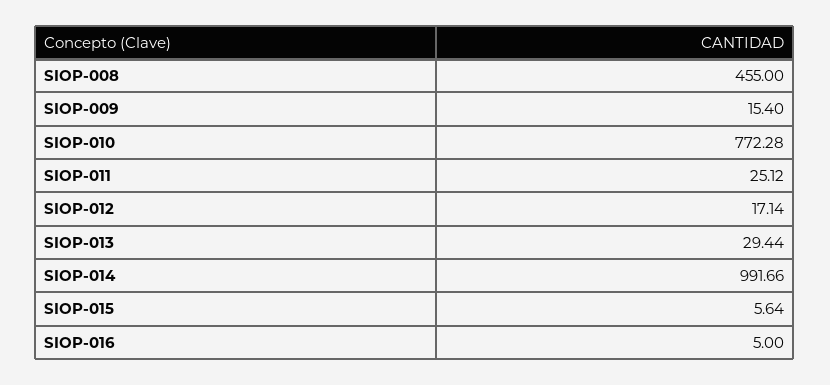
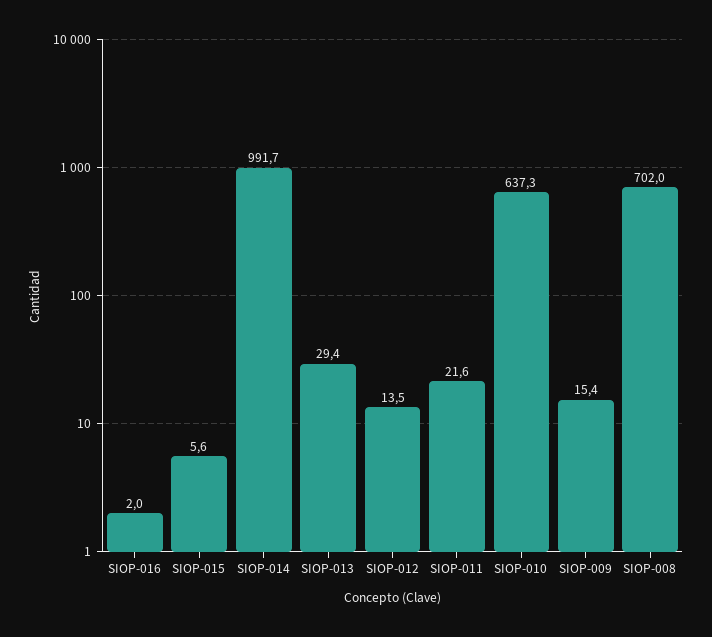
SIOP-008: 455 -> 702
SIOP-010: 772.28 -> 637.3
SIOP-011: 25.12 -> 21.6
SIOP-012: 17.14 -> 13.5
SIOP-016: 5 -> 2

